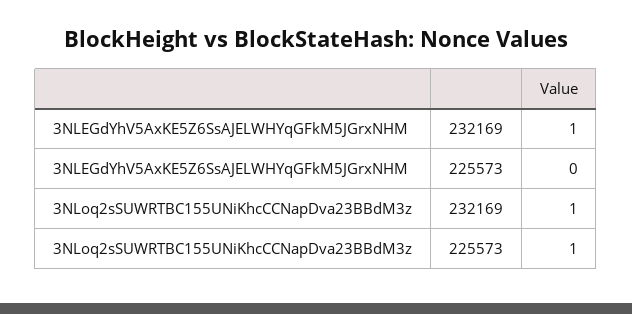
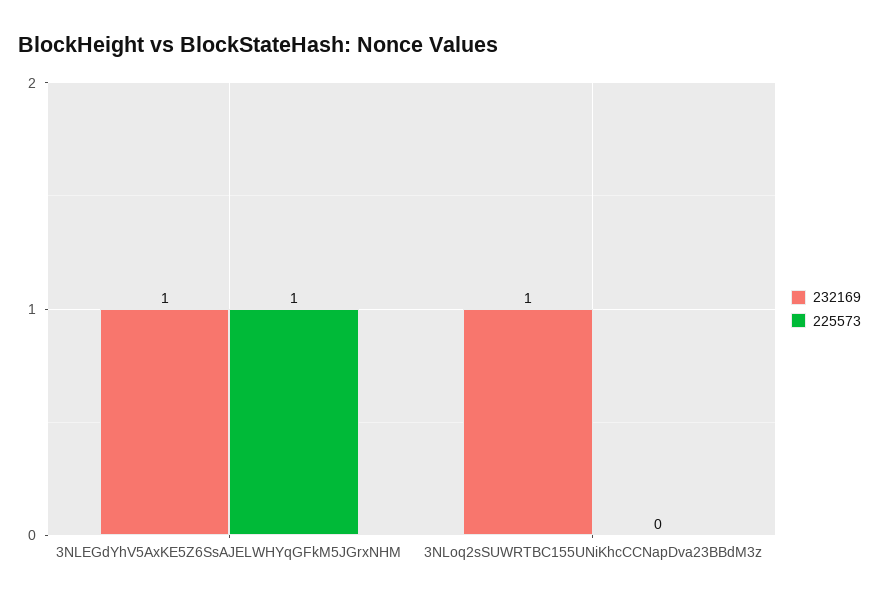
225573, 3NLEGdYhV5AxKE5Z6SsAJELWHYqGFkM5JGrxNHM: 0 -> 1
225573, 3NLoq2sSUWRTBC155UNiKhcCCNapDva23BBdM3z: 1 -> 0

